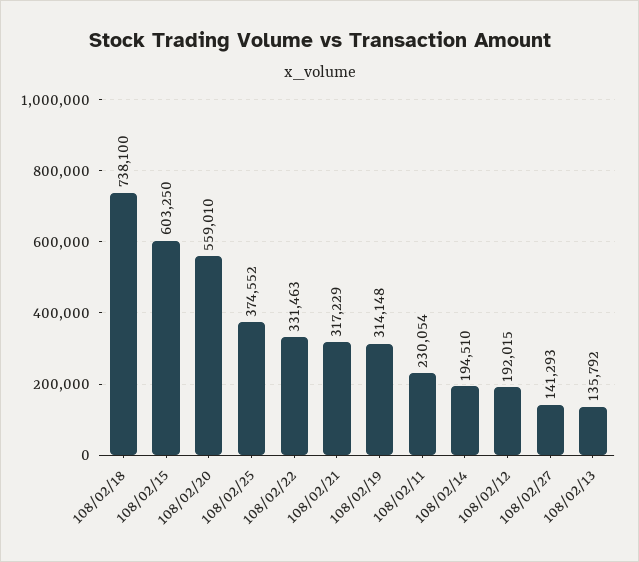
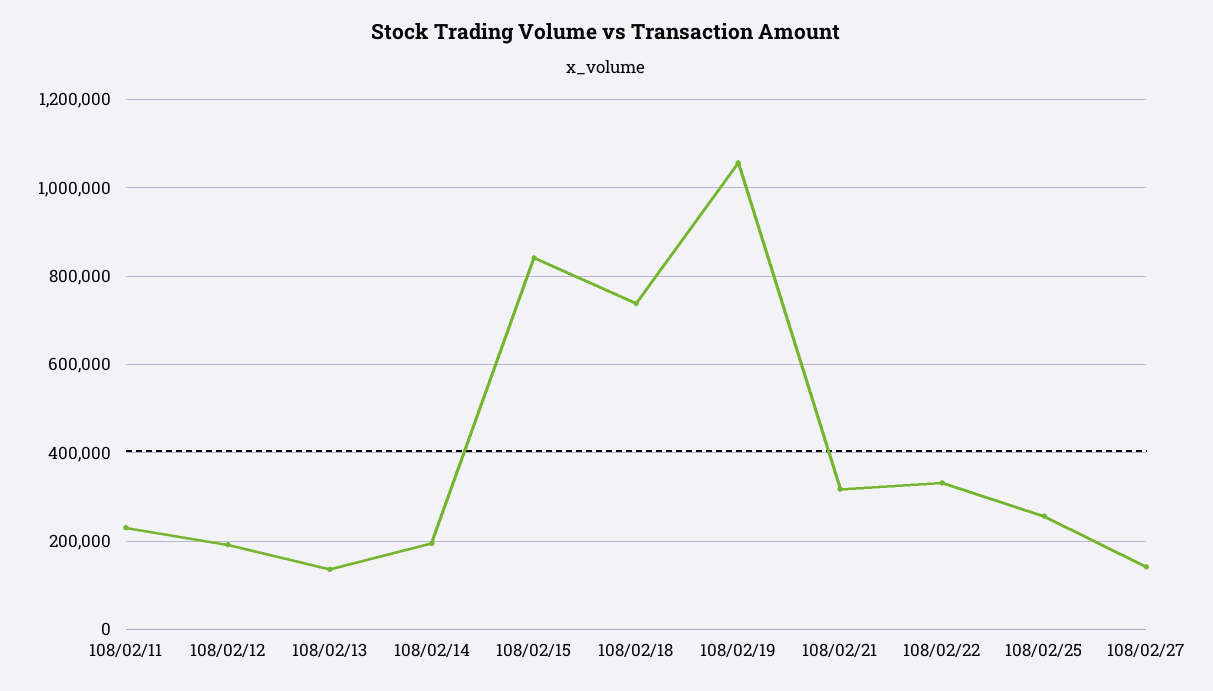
108/02/15: 603250 -> 840000
108/02/20: 559010 -> none
108/02/25: 374552 -> 260000
108/02/19: 314148 -> 1060000

